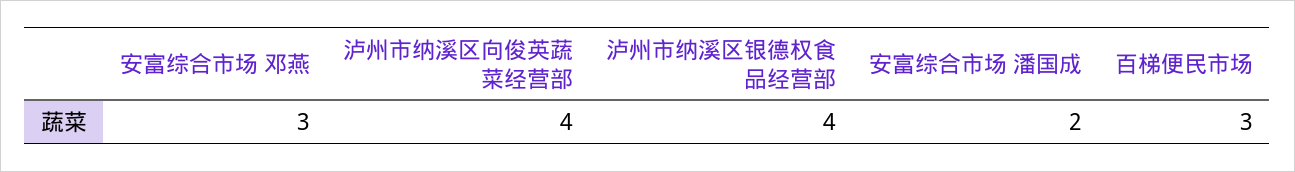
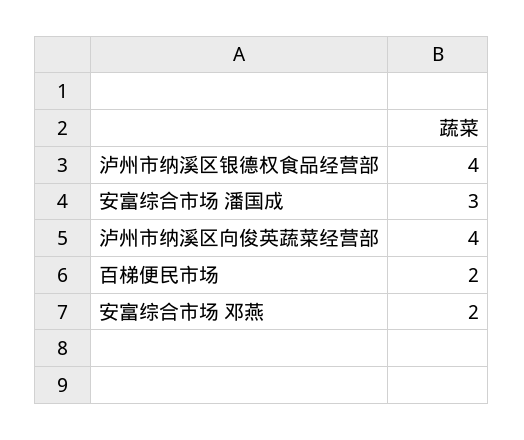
安富综合市场 邓燕: 3 -> 2
安富综合市场 潘国成: 2 -> 3
百梯便民市场: 3 -> 2

